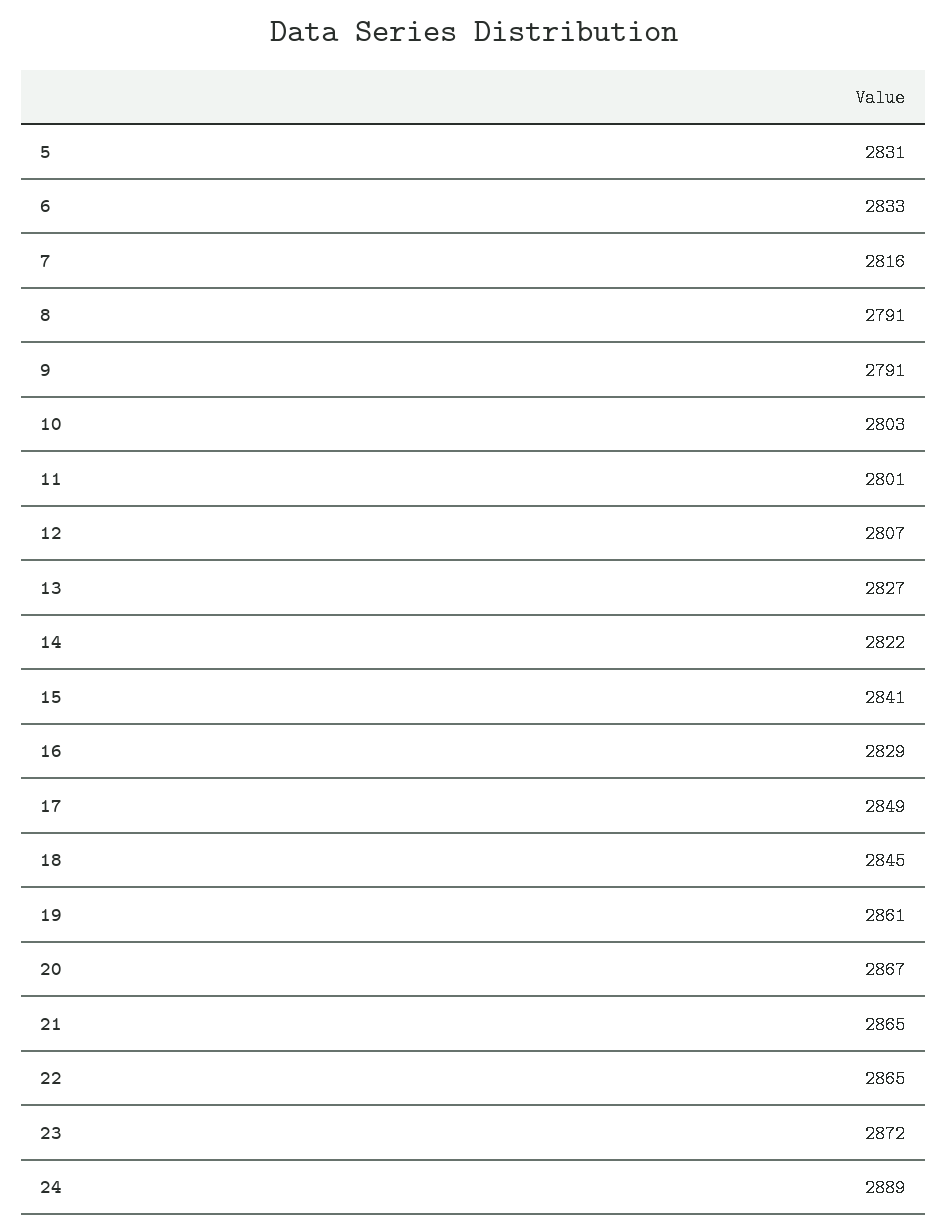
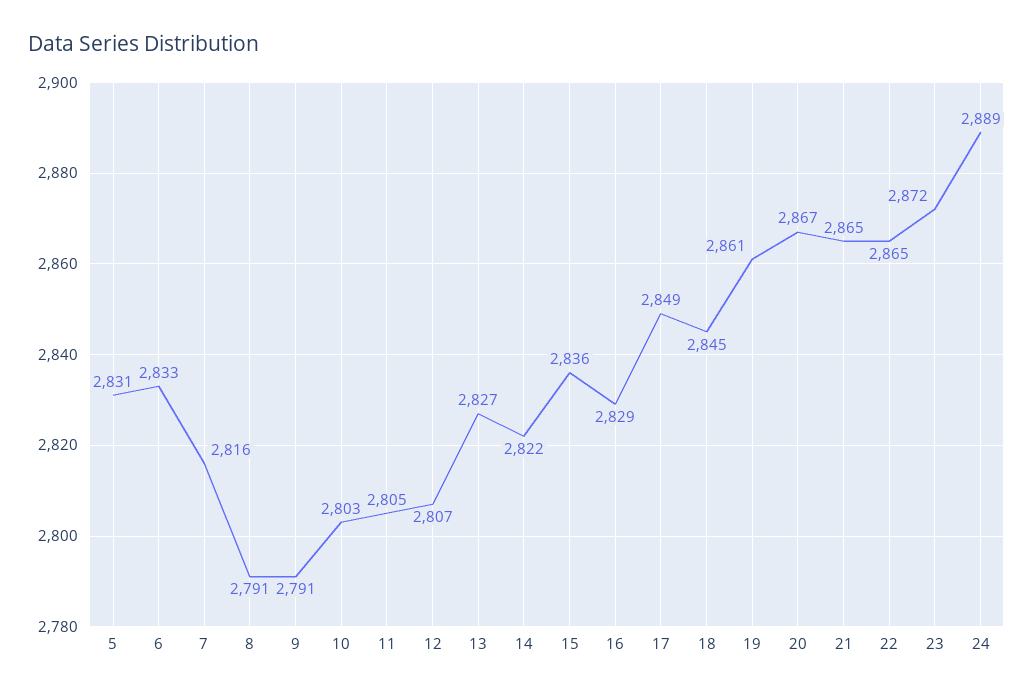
11: 2801 -> 2805
15: 2841 -> 2836

